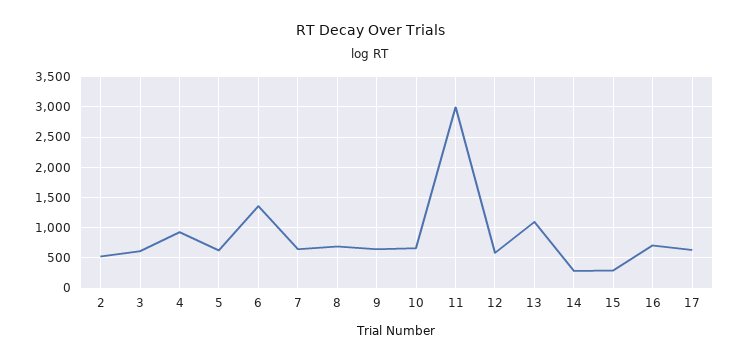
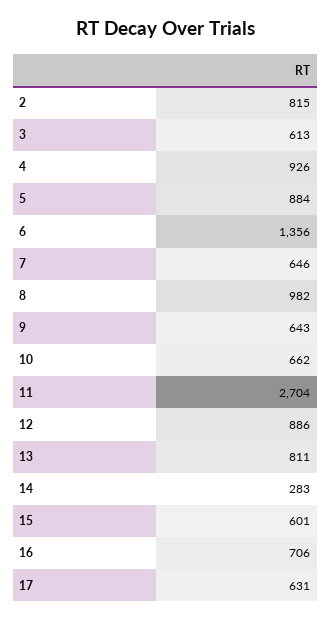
2: 500 -> 815
5: 600 -> 884
8: 700 -> 982
11: 3000 -> 2704
12: 600 -> 886
13: 1100 -> 811
15: 300 -> 601

